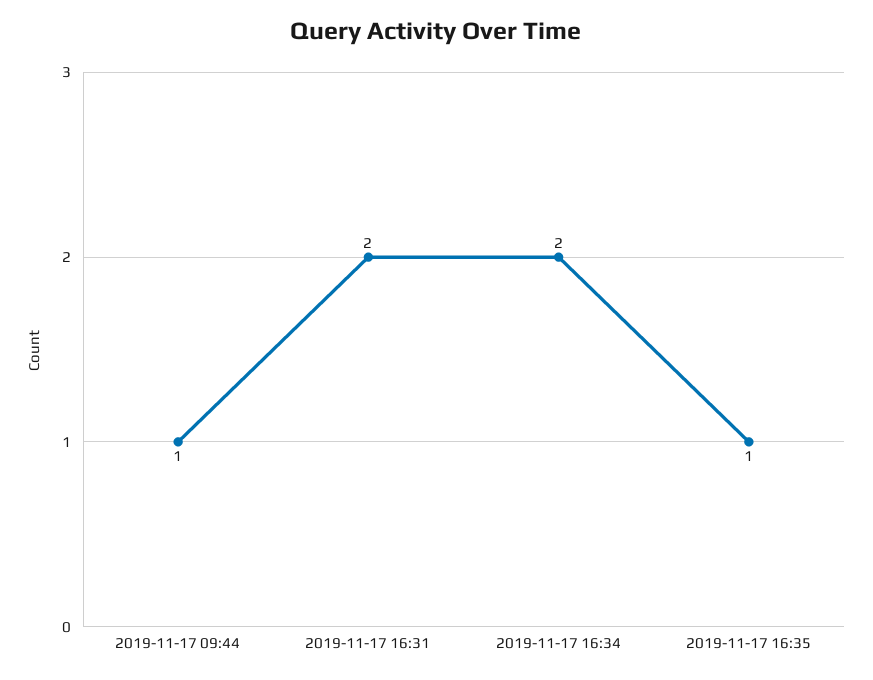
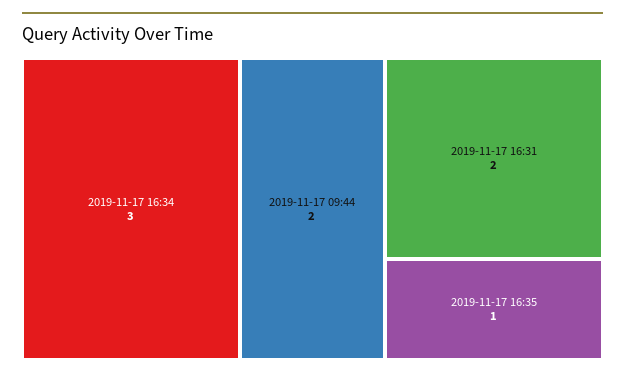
2019-11-17 09:44: 1 -> 2
2019-11-17 16:34: 2 -> 3

